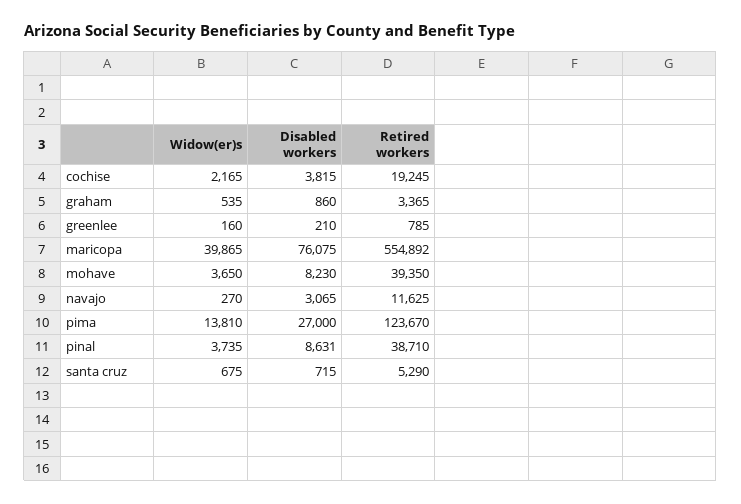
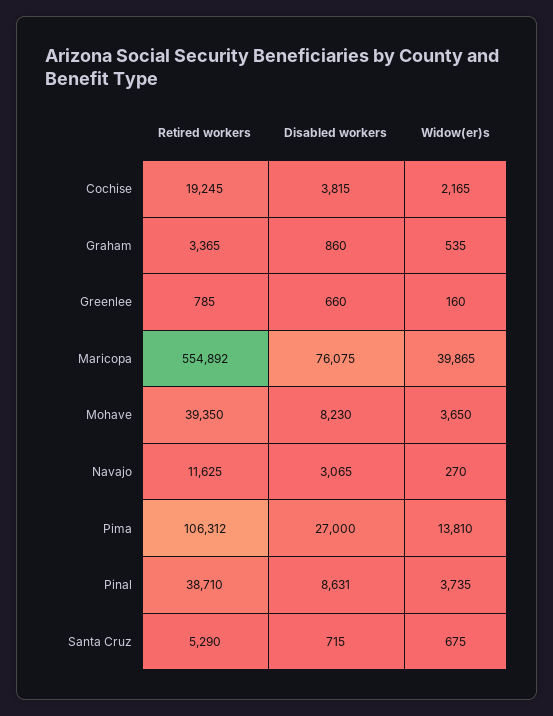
Disabled workers, greenlee: 210 -> 660
Retired workers, pima: 123670 -> 106312

